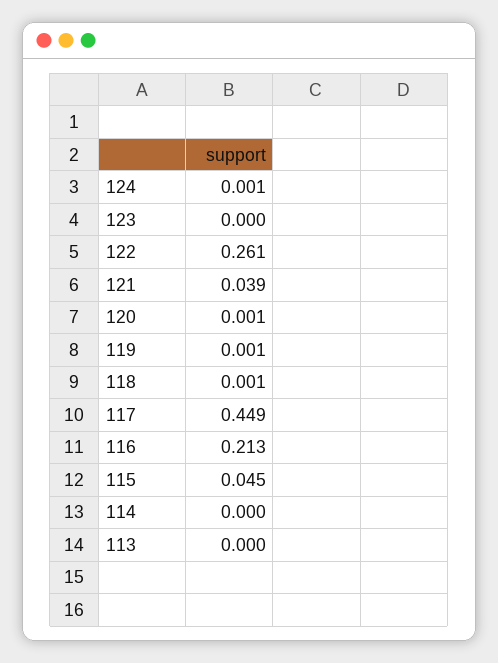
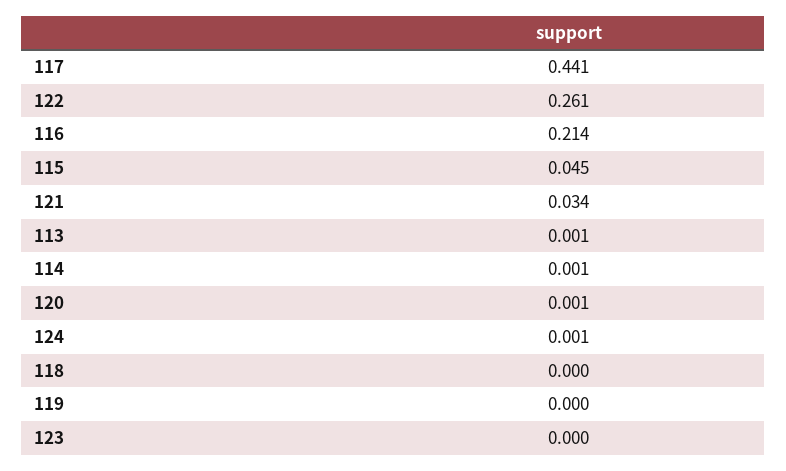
121: 0.039 -> 0.034
119: 0.001 -> 0
118: 0.001 -> 0
117: 0.449 -> 0.441
116: 0.213 -> 0.214
114: 0 -> 0.001
113: 0 -> 0.001

